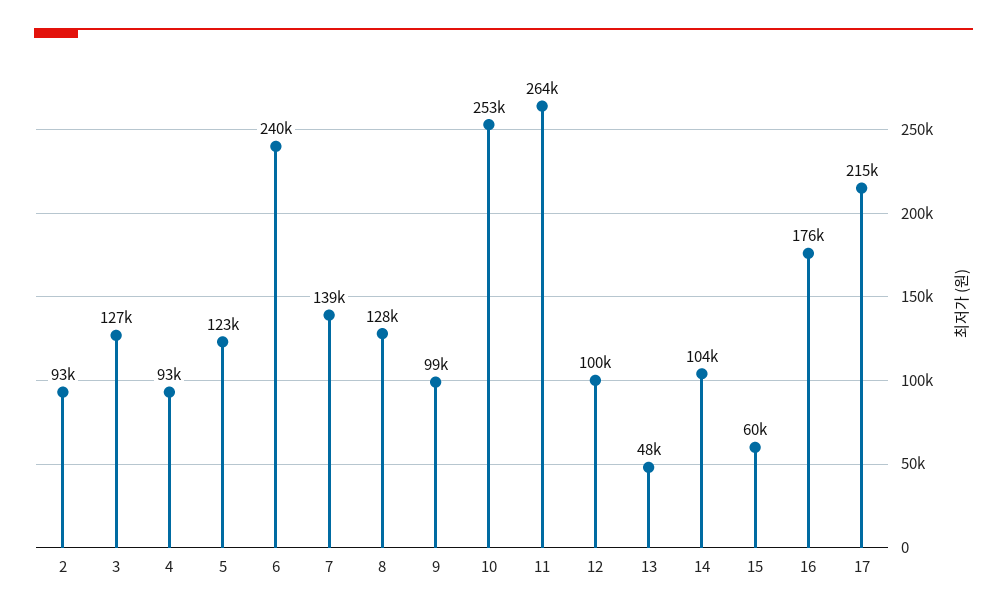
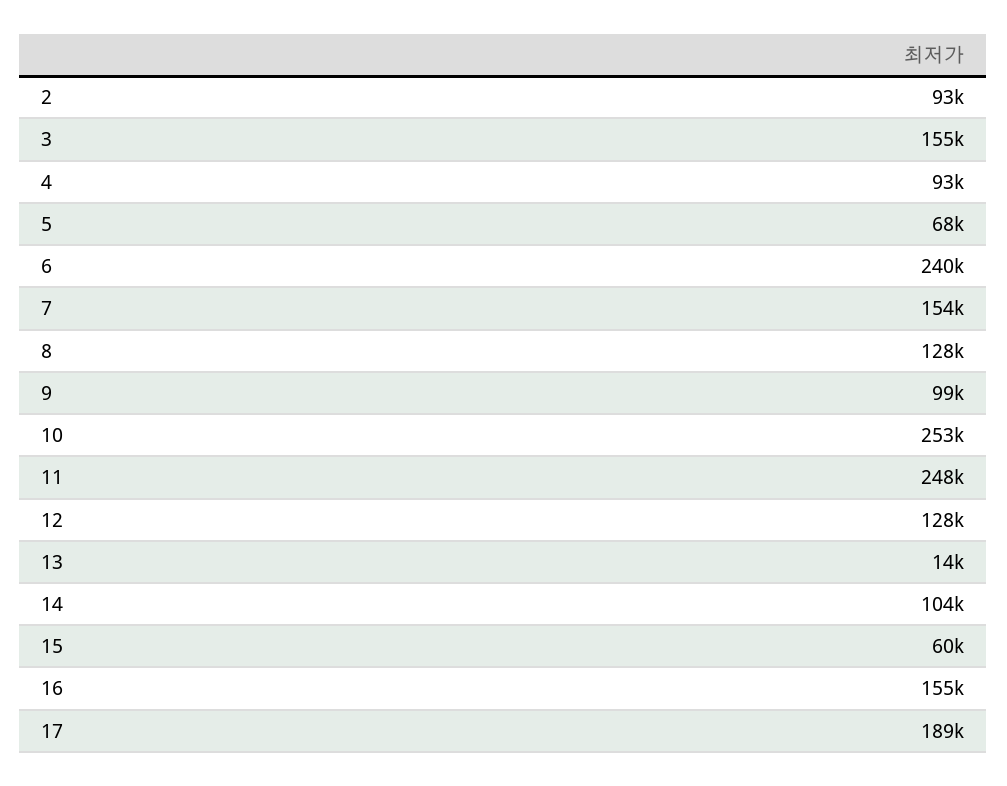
3: 127000 -> 155000
5: 123000 -> 68000
7: 139000 -> 154000
11: 264000 -> 248000
12: 100000 -> 128000
13: 48000 -> 14000
16: 176000 -> 155000
17: 215000 -> 189000

